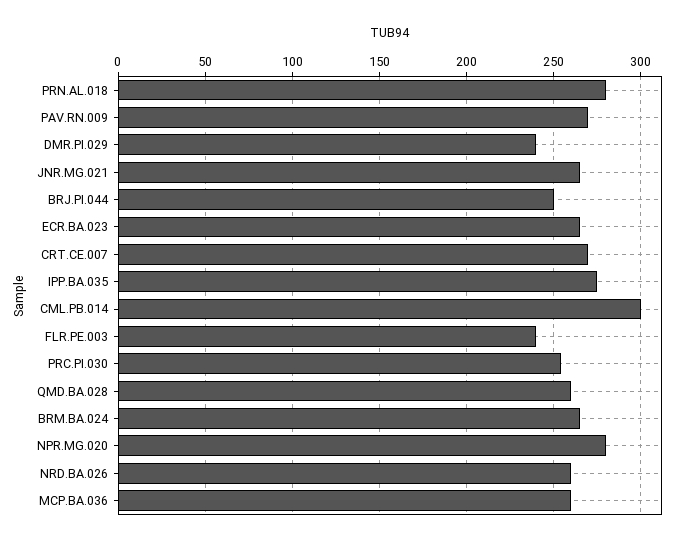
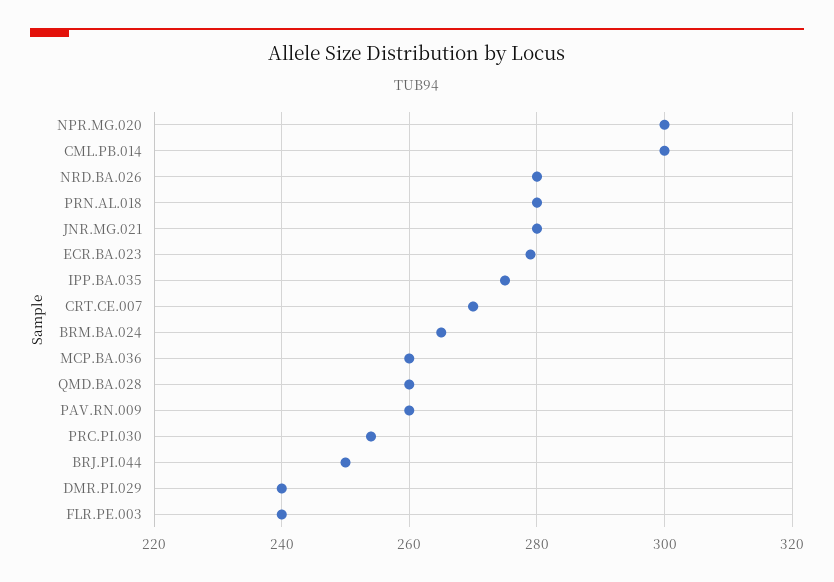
PAV.RN.009: 270 -> 260
JNR.MG.021: 265 -> 280
ECR.BA.023: 265 -> 280
NPR.MG.020: 280 -> 300
NRD.BA.026: 260 -> 280

